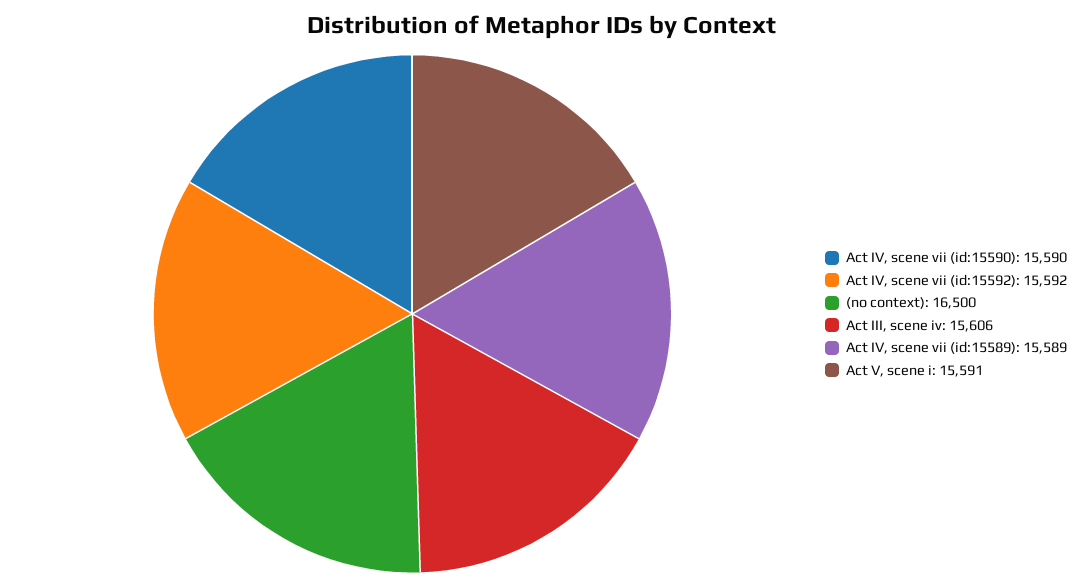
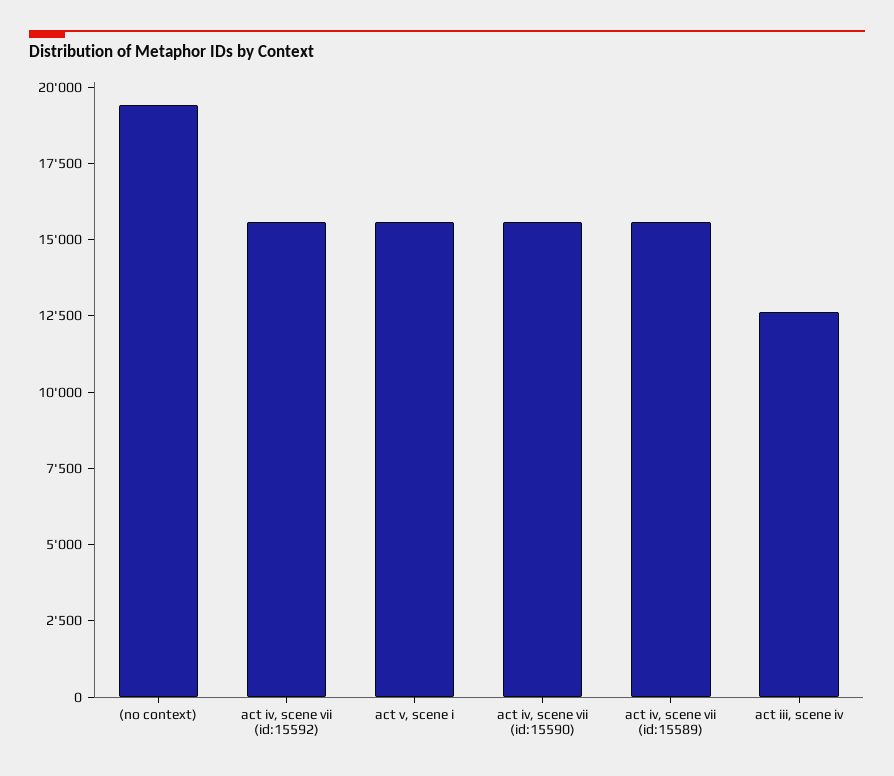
(no context): 16500 -> 19500
Act III, scene iv: 15606 -> 12500

